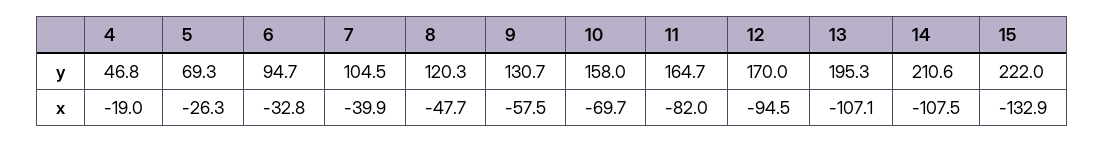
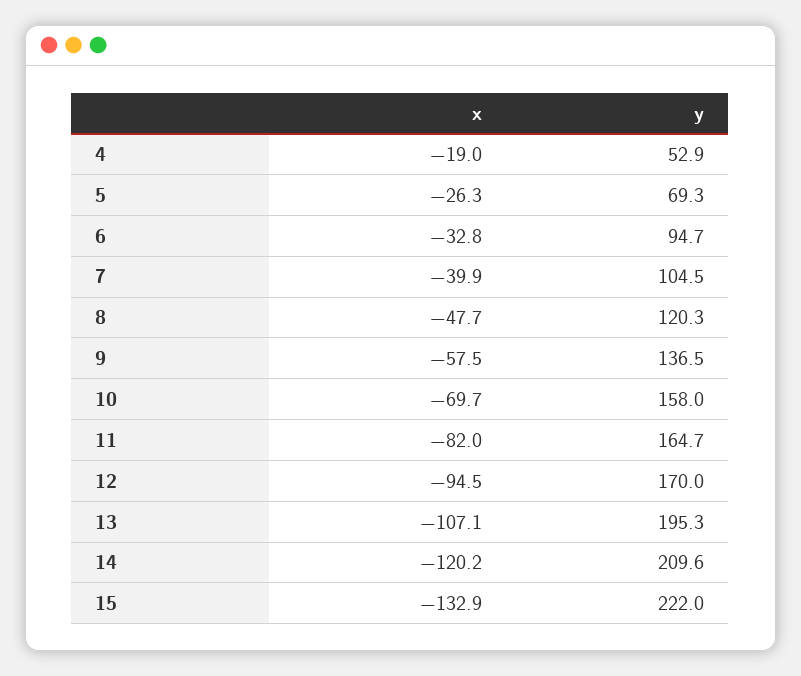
4, y: 46.8 -> 52.9
9, y: 130.7 -> 136.5
14, y: 210.6 -> 209.6
14, x: -107.5 -> -120.2

